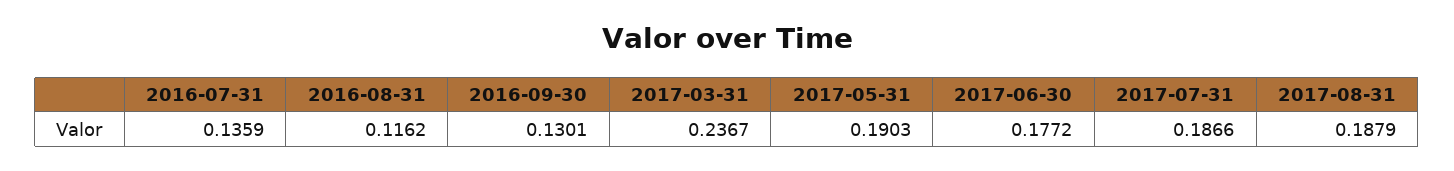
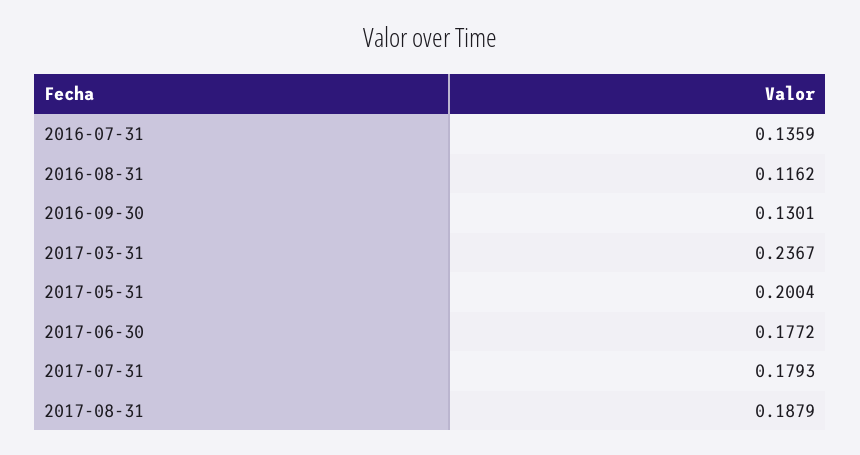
2017-05-31: 0.1903 -> 0.2004
2017-07-31: 0.1866 -> 0.1793

